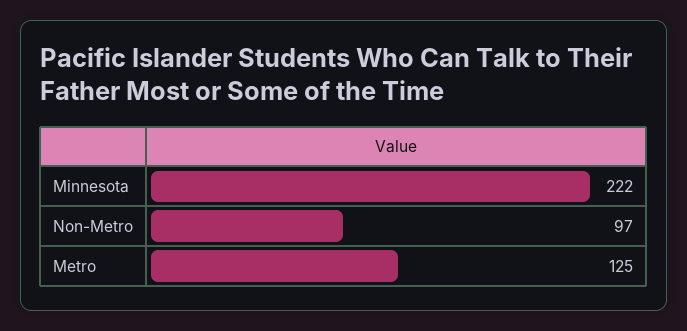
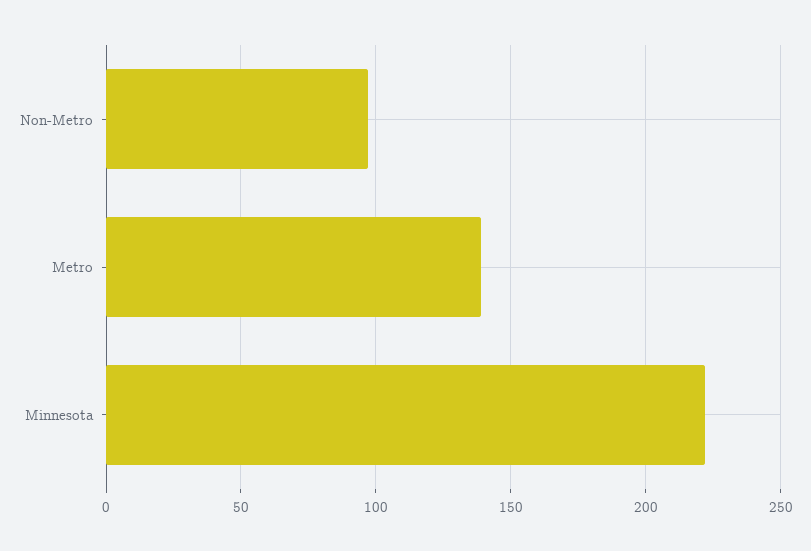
Metro: 125 -> 140

